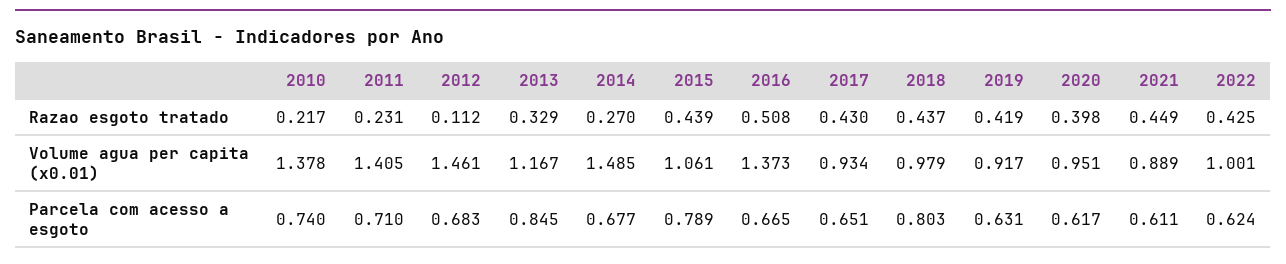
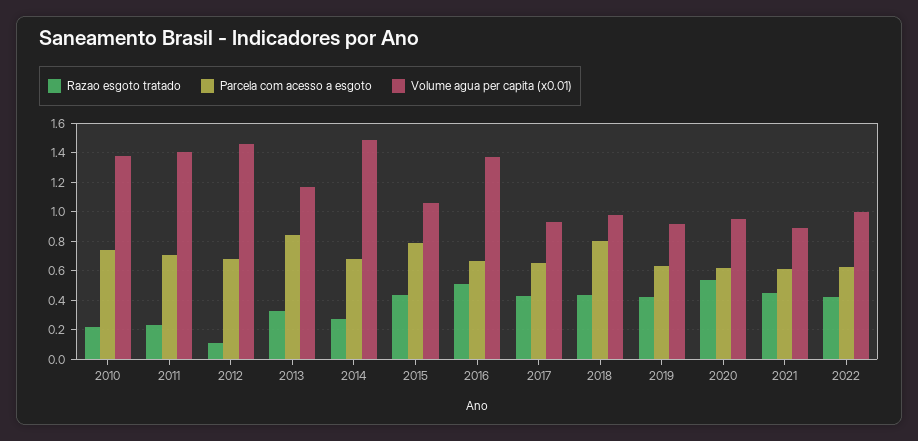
Razao esgoto tratado, 2020: 0.398 -> 0.55

